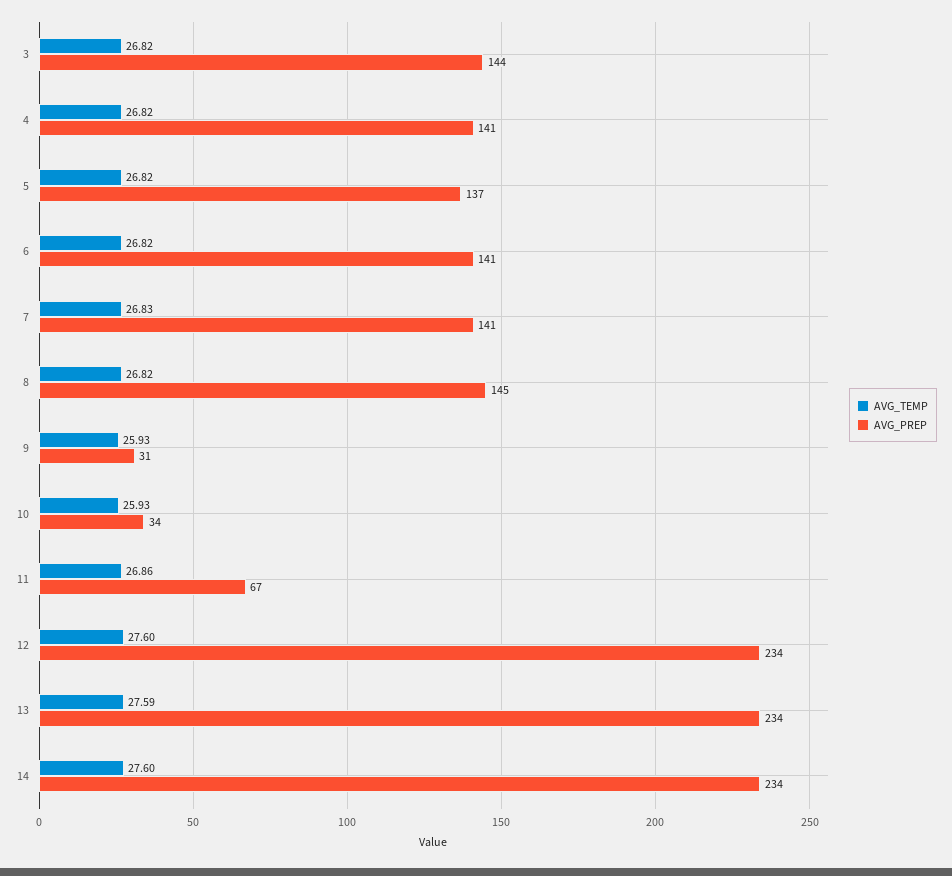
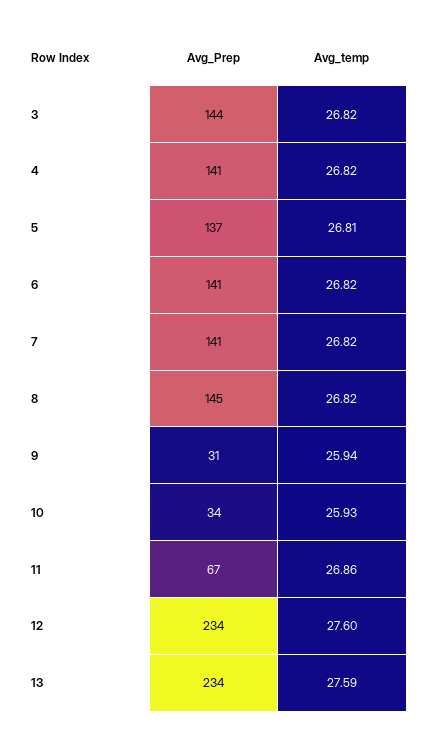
AVG_TEMP, 5: 26.82 -> 26.81
AVG_TEMP, 7: 26.83 -> 26.82
AVG_TEMP, 9: 25.93 -> 25.94
AVG_TEMP, 14: 27.6 -> none
AVG_PREP, 14: 234 -> none

